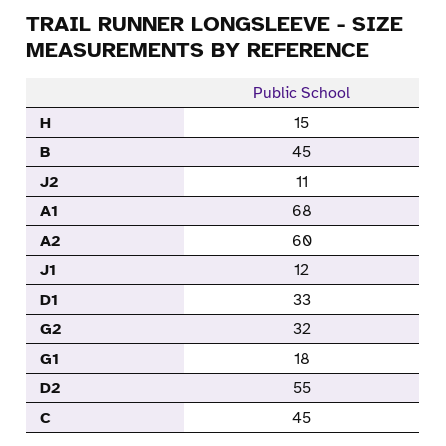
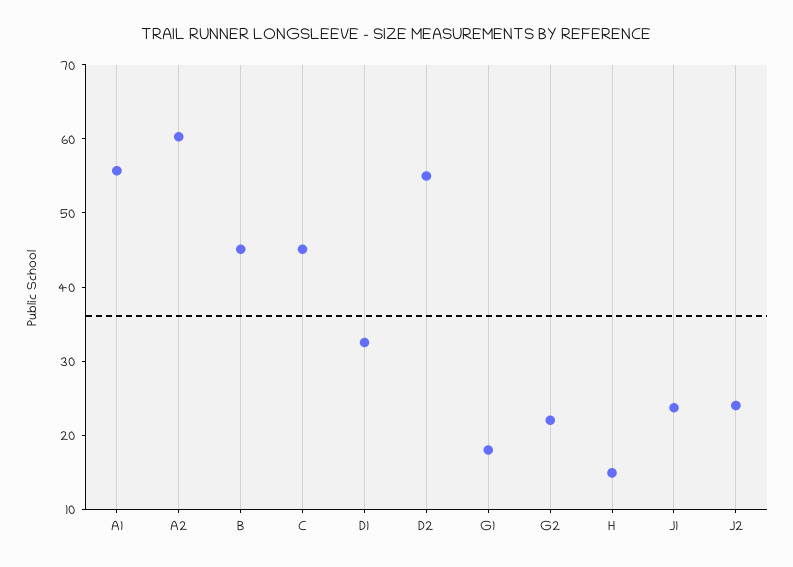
J2: 11 -> 24
A1: 68 -> 56
J1: 12 -> 24
G2: 32 -> 22

